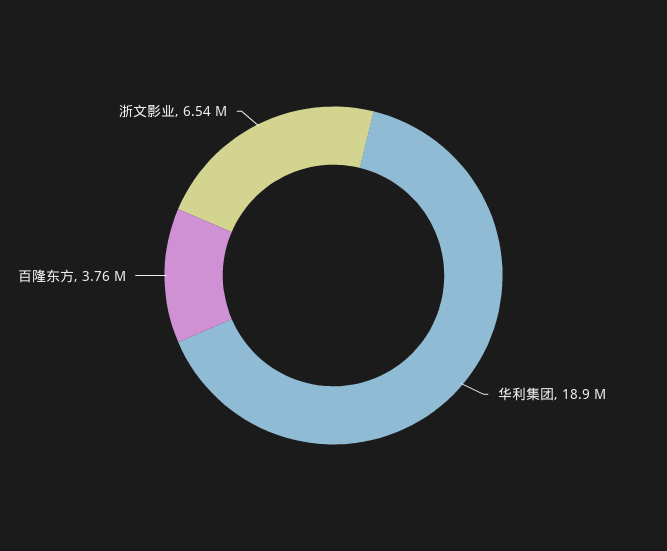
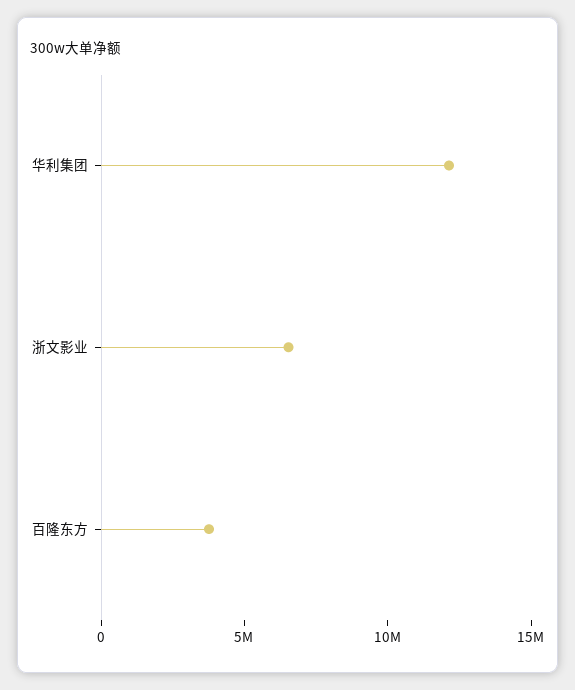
华利集团: 18900000 -> 12000000

